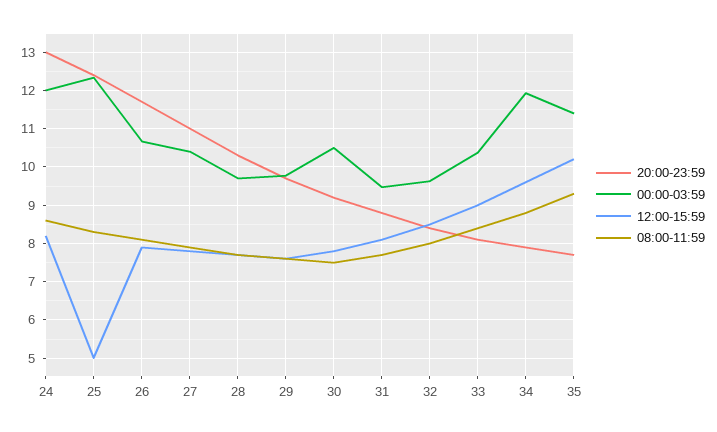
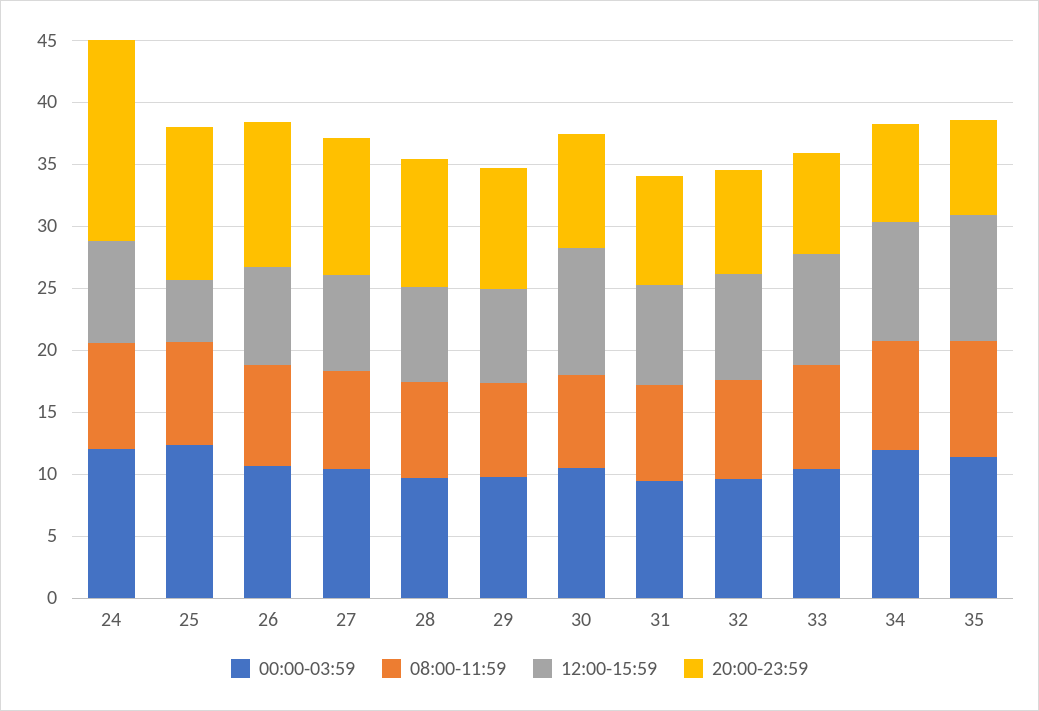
20:00-23:59, 24: 13 -> 16
12:00-15:59, 30: 7.8 -> 10

